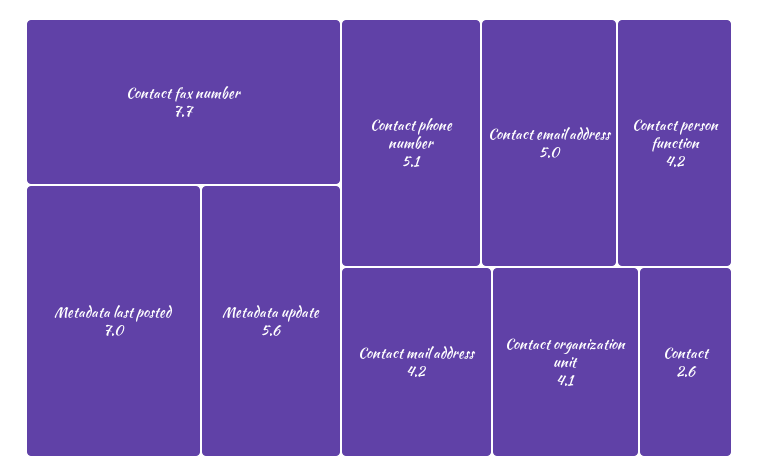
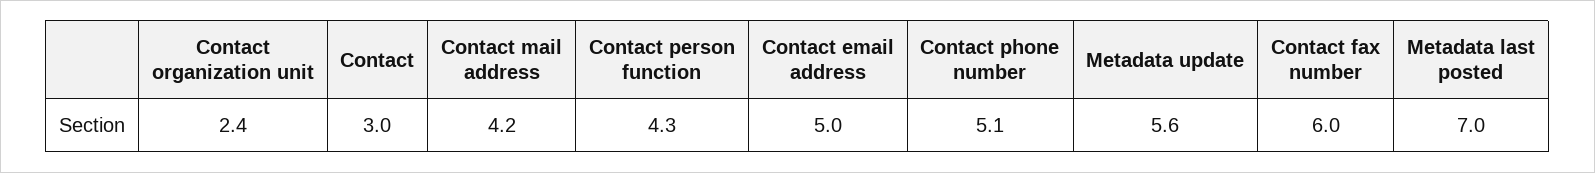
Contact fax number: 7.7 -> 6
Contact person function: 4.2 -> 4.3
Contact organization unit: 4.1 -> 2.4
Contact: 2.6 -> 3

